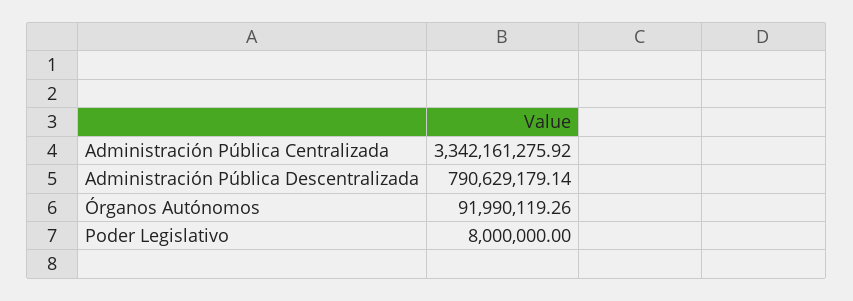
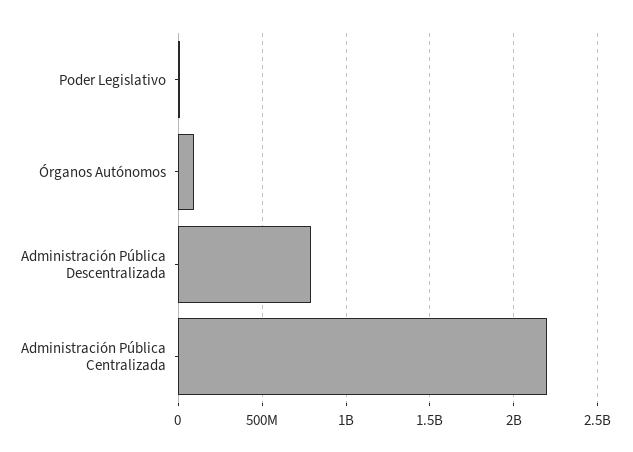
Administración Pública Centralizada: 3342161275.92 -> 2200000000

